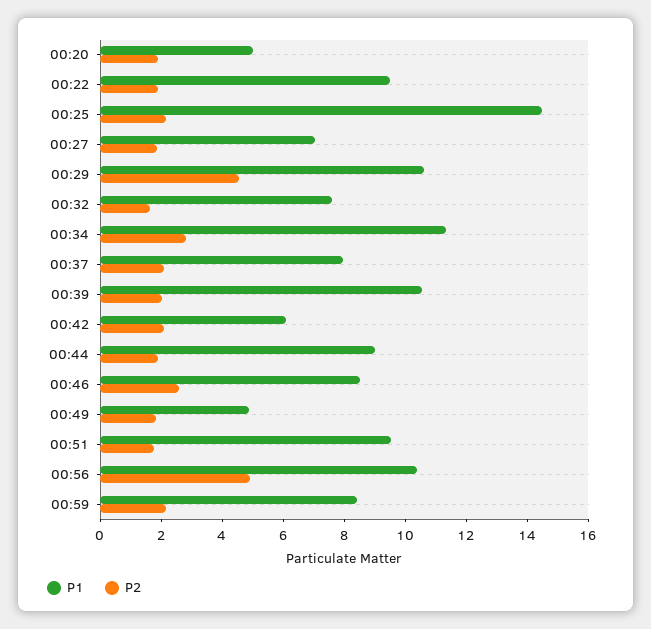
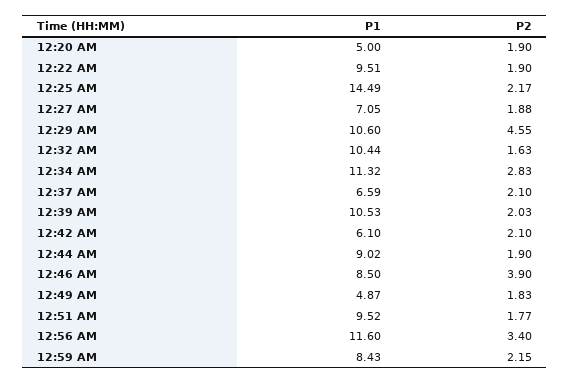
P1, 00:32: 7.5 -> 10.44
P1, 00:37: 8 -> 6.59
P2, 00:46: 2.5 -> 3.9
P1, 00:56: 10.5 -> 11.6
P2, 00:56: 5 -> 3.4

